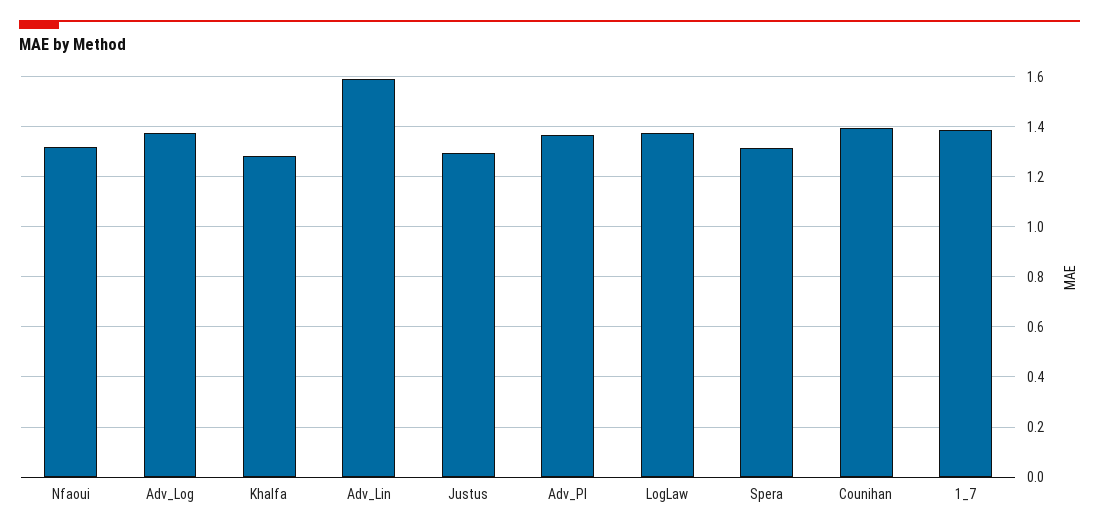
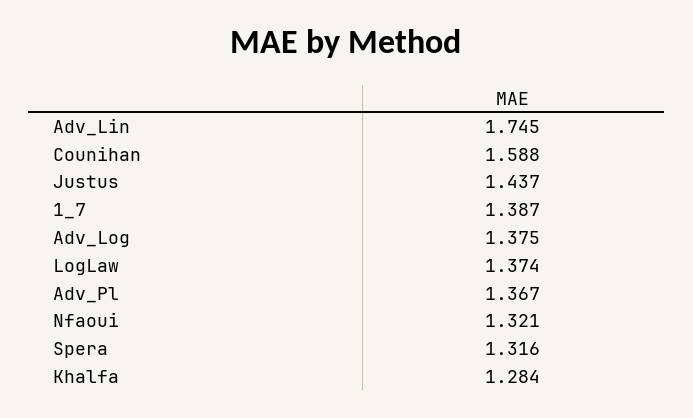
Adv_Lin: 1.6 -> 1.745
Justus: 1.3 -> 1.437
Counihan: 1.4 -> 1.588

